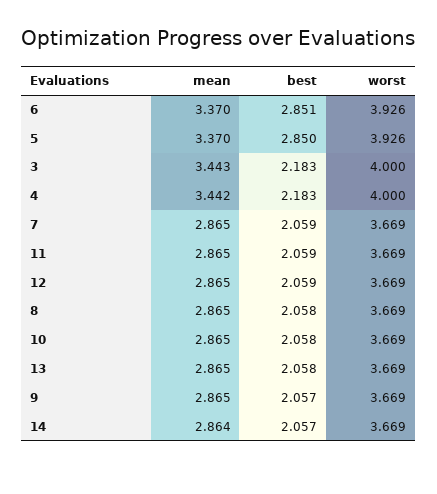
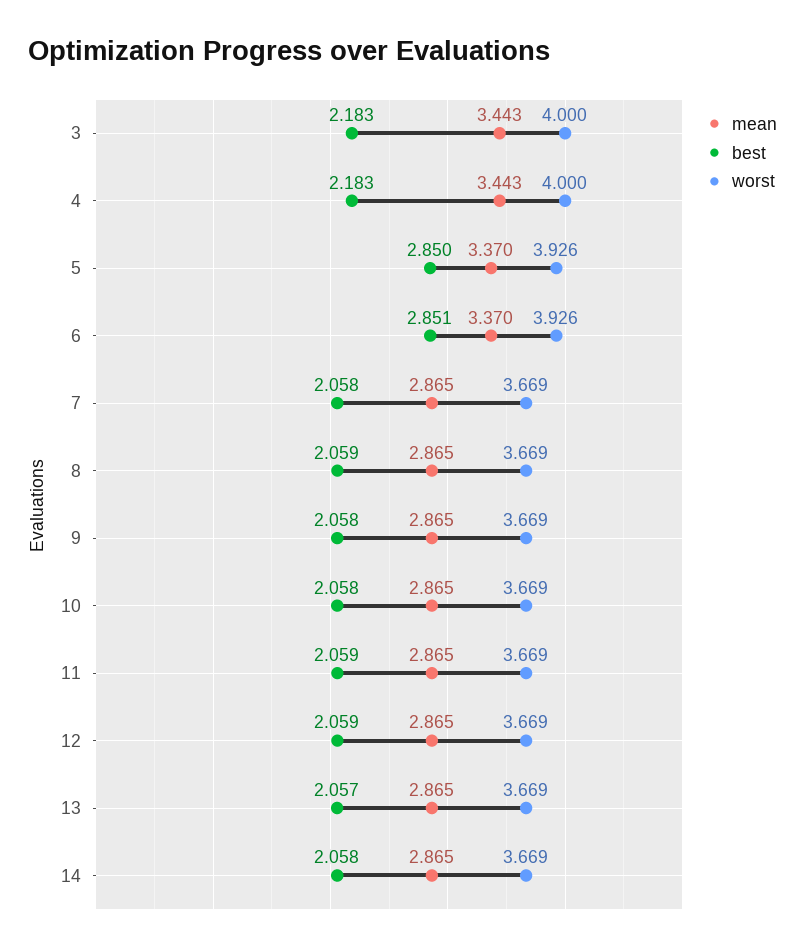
mean, 4: 3.442 -> 3.443
best, 7: 2.059 -> 2.058
best, 8: 2.058 -> 2.059
best, 13: 2.058 -> 2.057
best, 9: 2.057 -> 2.058
mean, 14: 2.864 -> 2.865
best, 14: 2.057 -> 2.058

